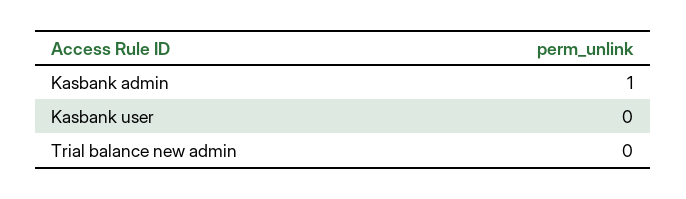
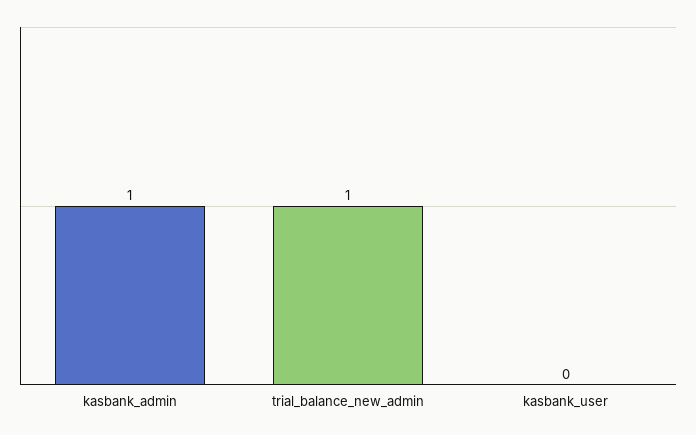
Trial balance new admin: 0 -> 1

